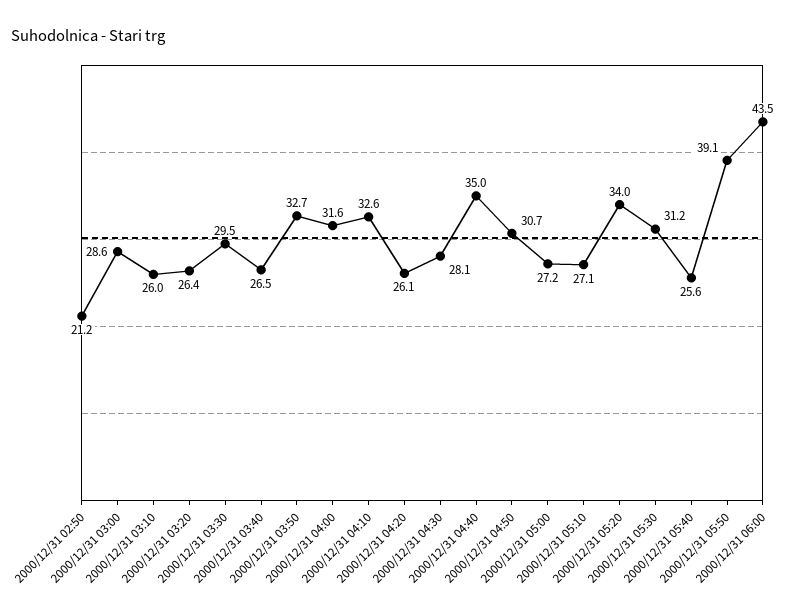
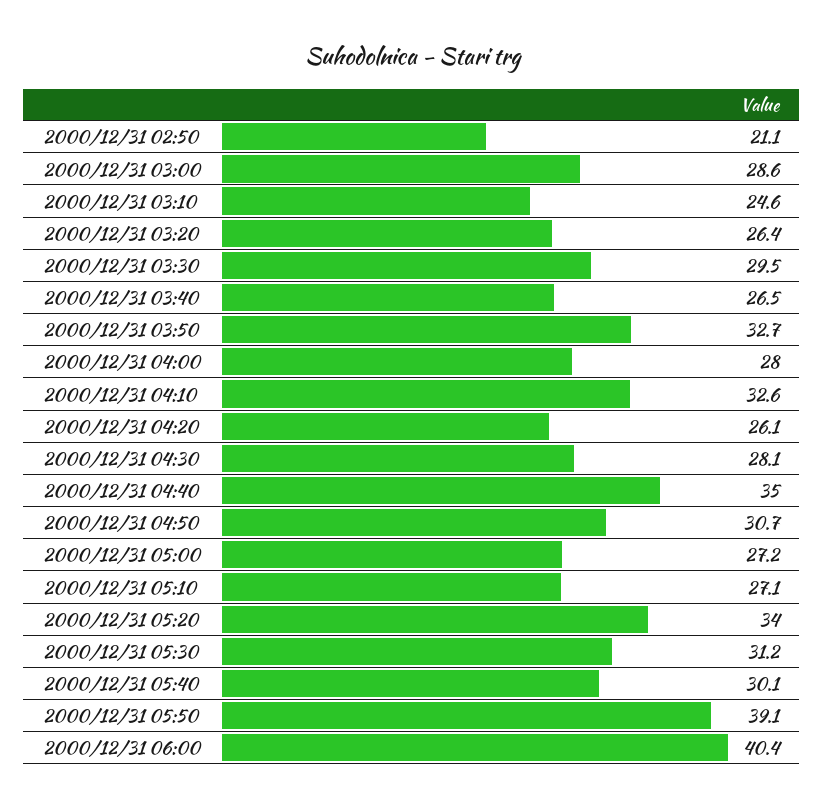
2000/12/31 02:50: 21.2 -> 21.1
2000/12/31 03:10: 26 -> 24.6
2000/12/31 04:00: 31.6 -> 28
2000/12/31 05:40: 25.6 -> 30.1
2000/12/31 06:00: 43.5 -> 40.4

